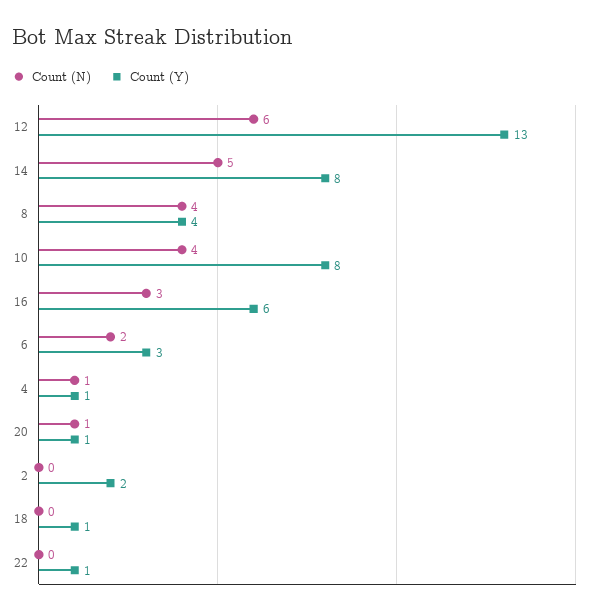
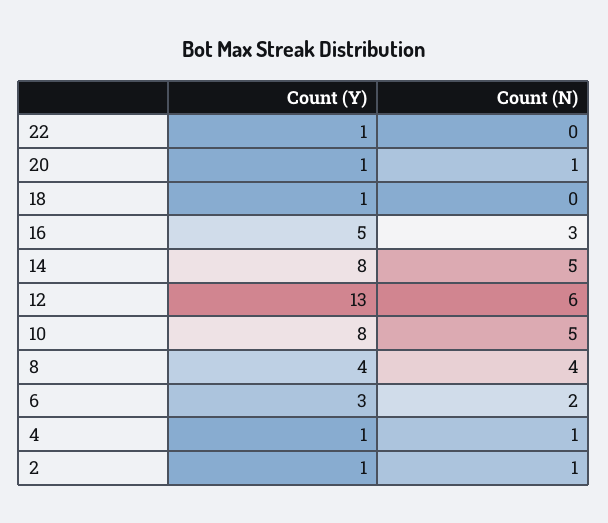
Count (N), 10: 4 -> 5
Count (Y), 16: 6 -> 5
Count (N), 2: 0 -> 1
Count (Y), 2: 2 -> 1

